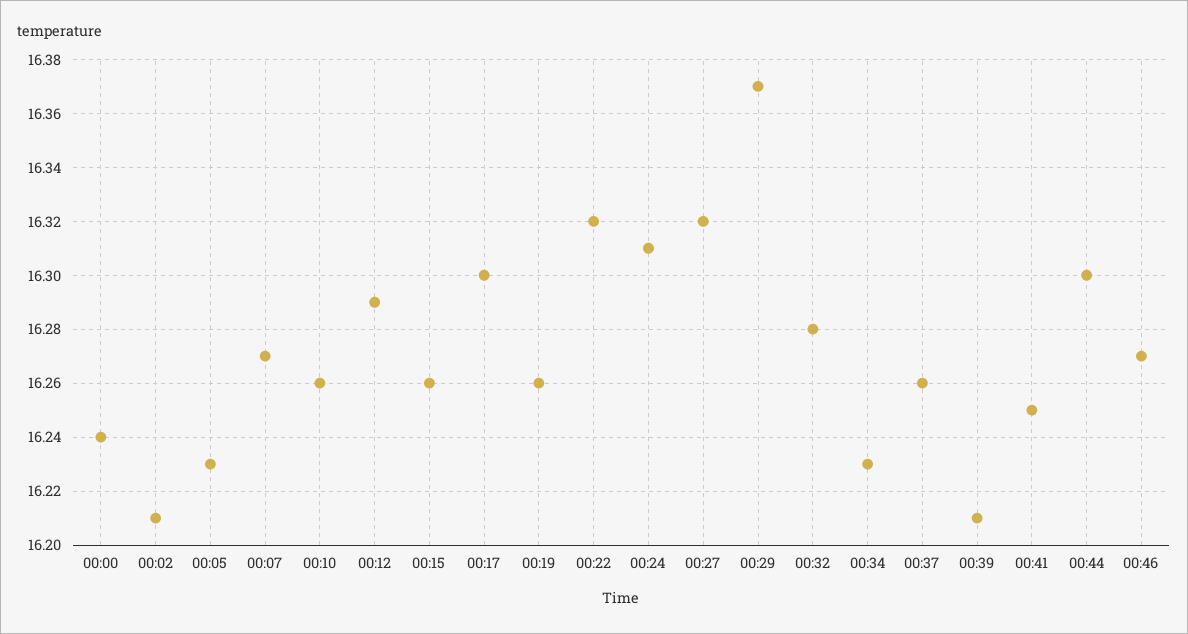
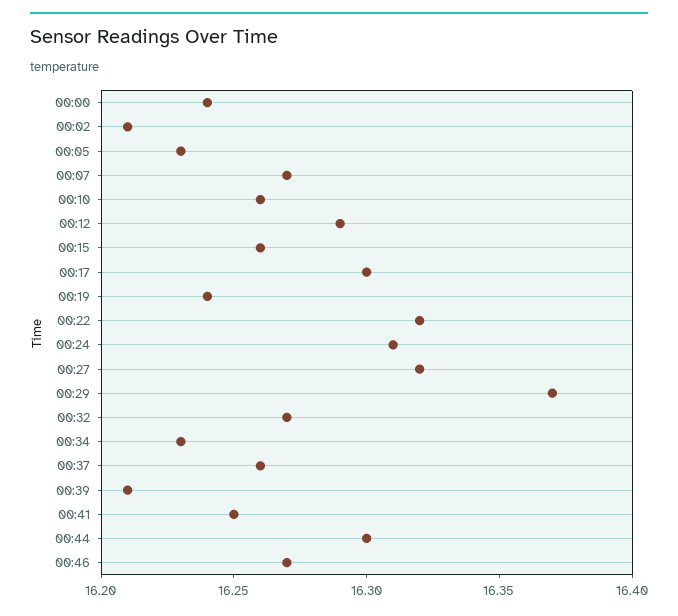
00:19: 16.26 -> 16.24
00:32: 16.28 -> 16.27

